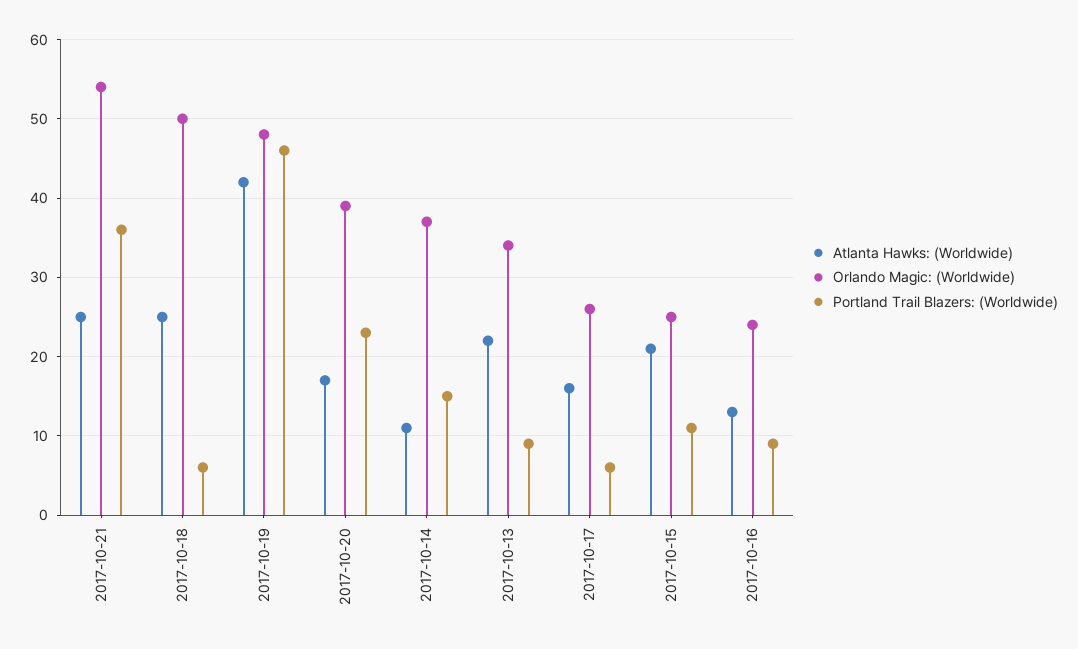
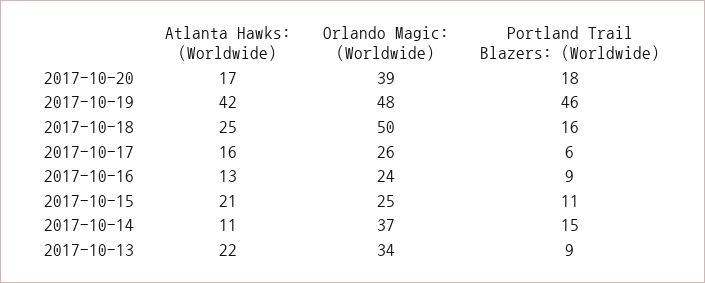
Atlanta Hawks: (Worldwide), 2017-10-21: 25 -> none
Orlando Magic: (Worldwide), 2017-10-21: 54 -> none
Portland Trail Blazers: (Worldwide), 2017-10-21: 36 -> none
Portland Trail Blazers: (Worldwide), 2017-10-18: 6 -> 16
Portland Trail Blazers: (Worldwide), 2017-10-20: 23 -> 18

